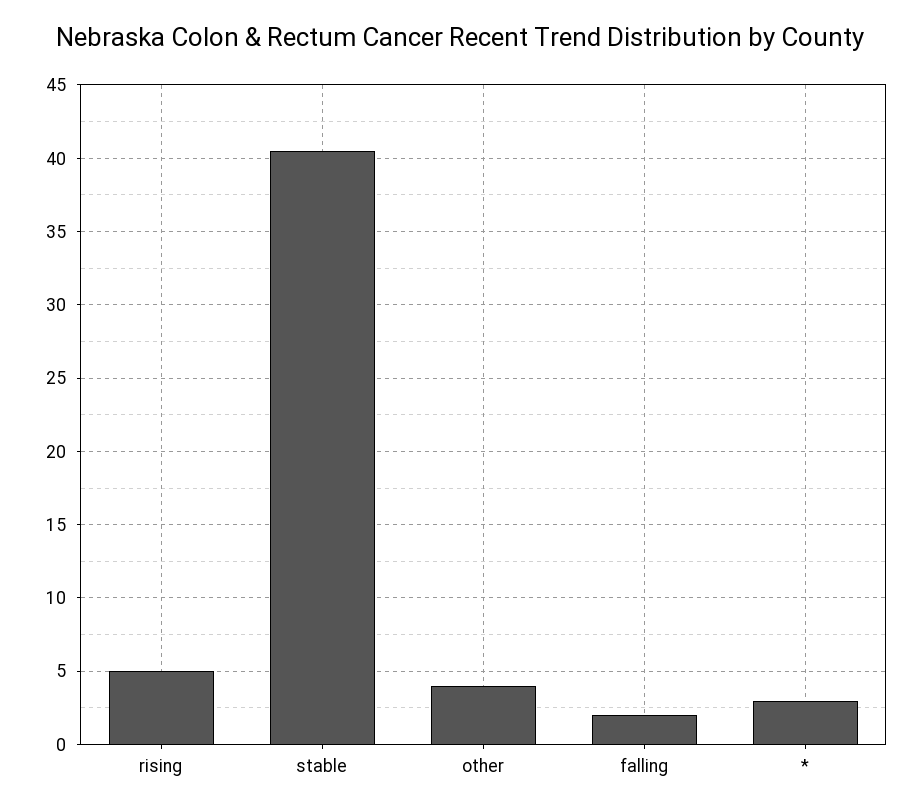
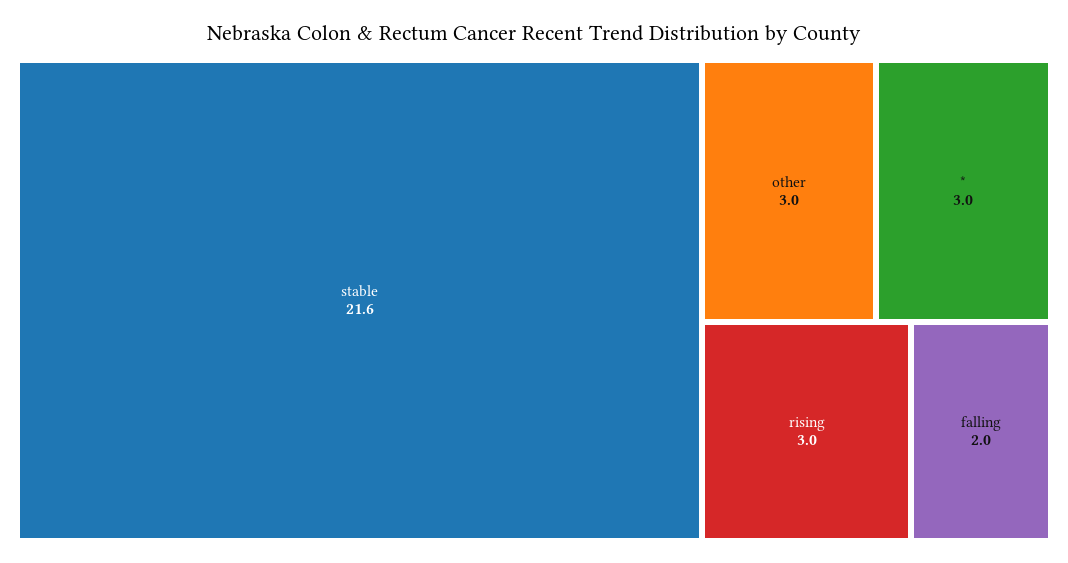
rising: 5 -> 3
stable: 40.5 -> 21.6
other: 4 -> 3

